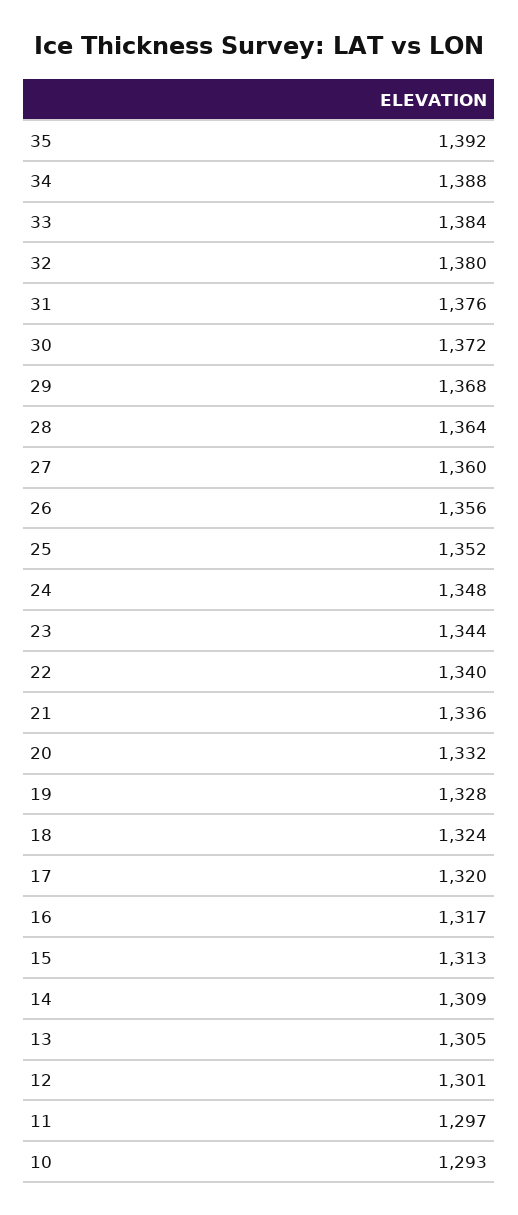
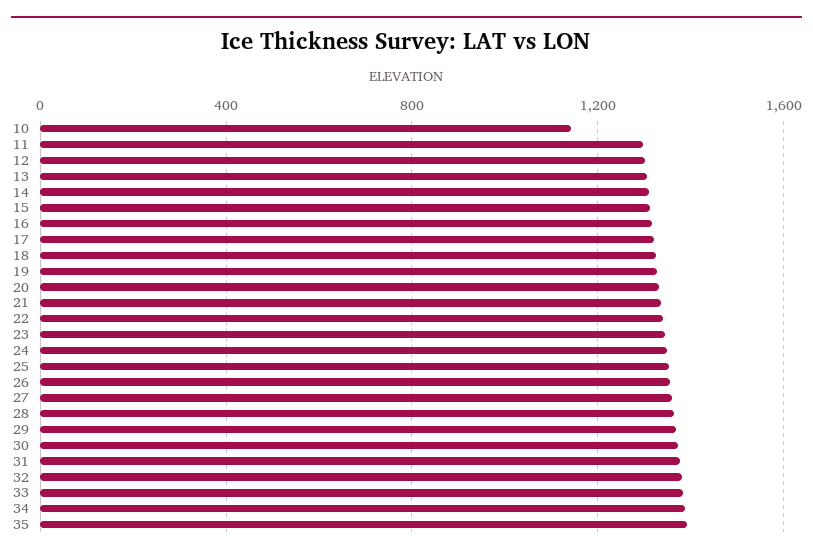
10: 1293 -> 1150

